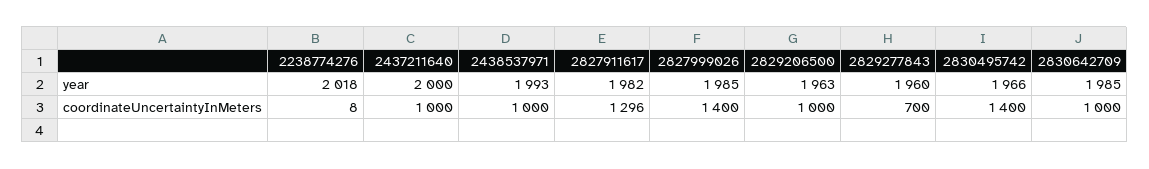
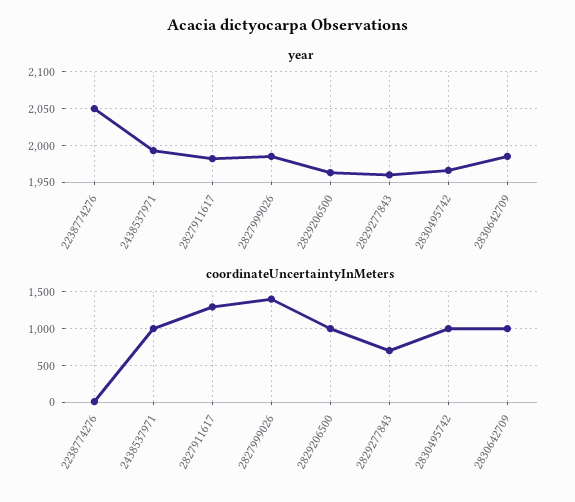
year, 2238774276: 2018 -> 2050
year, 2437211640: 2000 -> none
coordinateUncertaintyInMeters, 2437211640: 1000 -> none
coordinateUncertaintyInMeters, 2830495742: 1400 -> 1000

